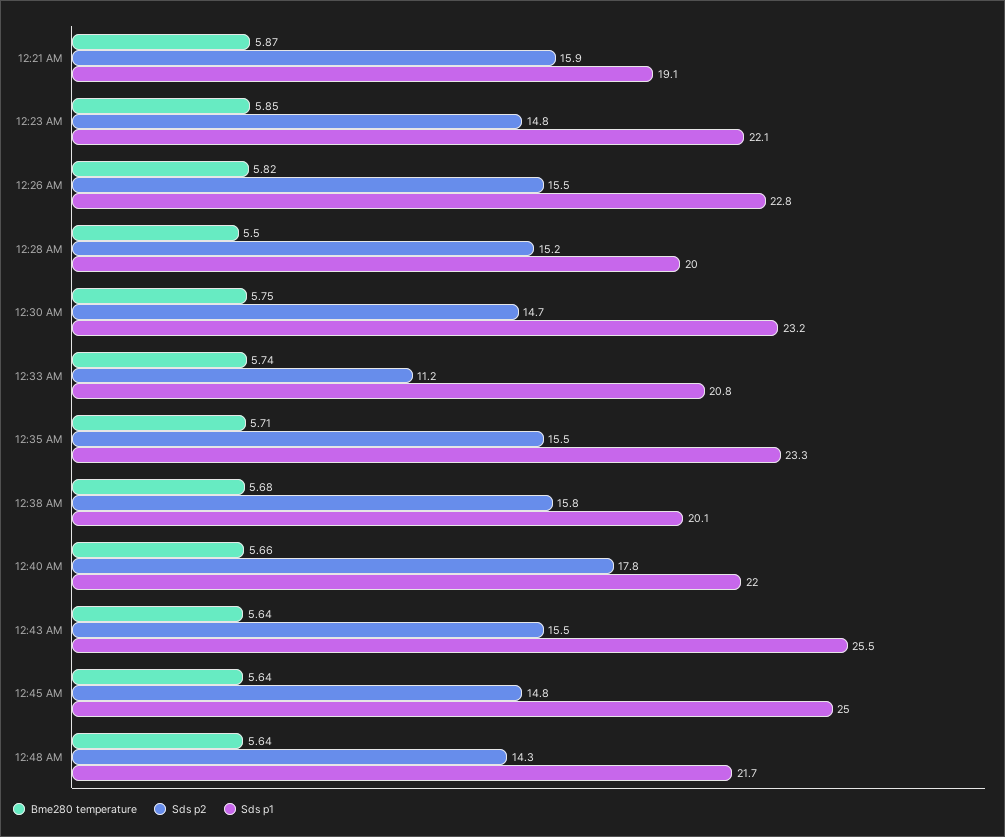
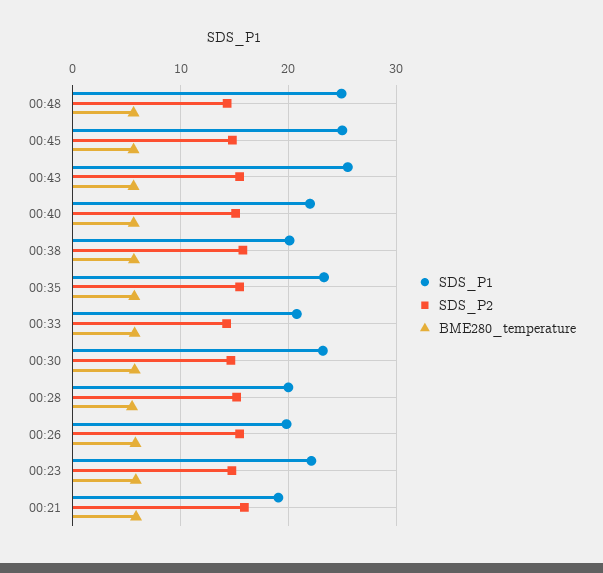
Sds p1, 12:26 AM: 22.8 -> 20
Sds p2, 12:33 AM: 11.2 -> 14
Sds p2, 12:40 AM: 17.8 -> 15
Sds p1, 12:48 AM: 21.7 -> 25

